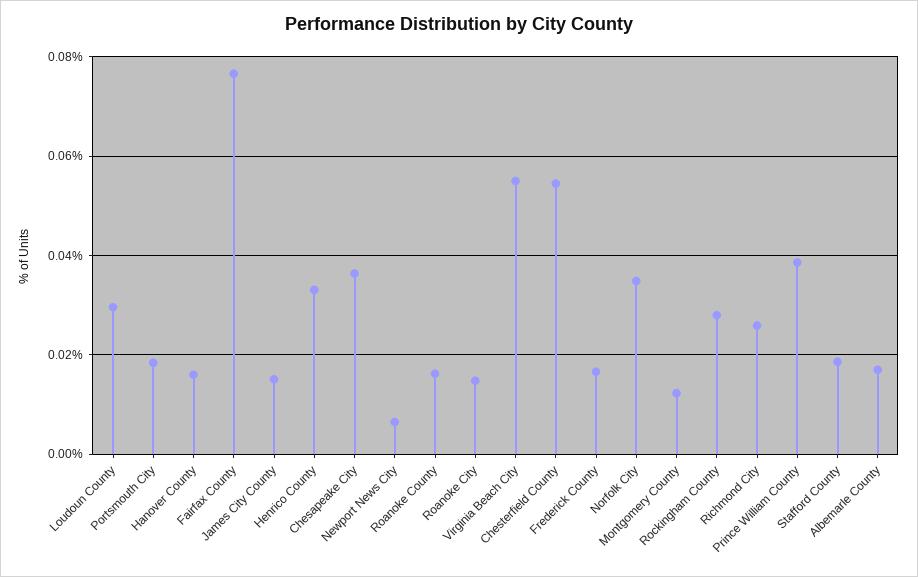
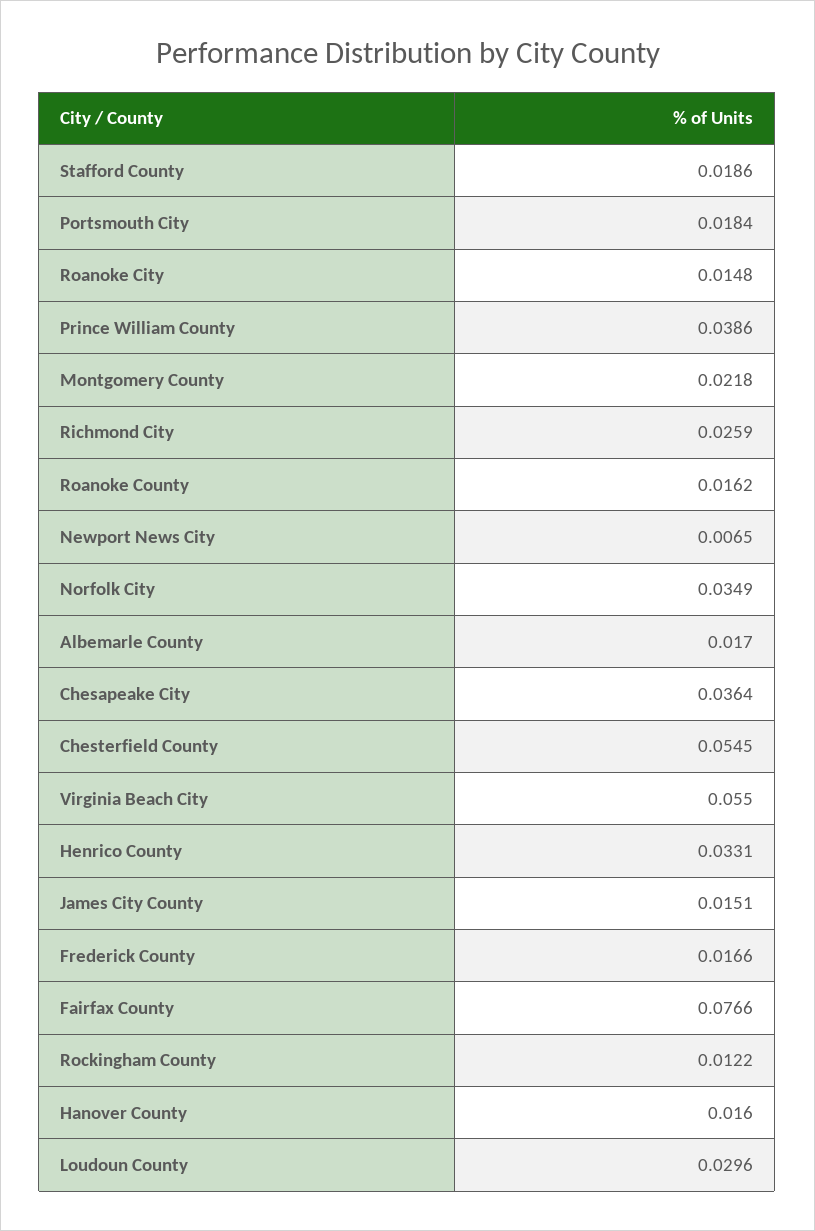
Montgomery County: 0.012 -> 0.0218
Rockingham County: 0.028 -> 0.0122

